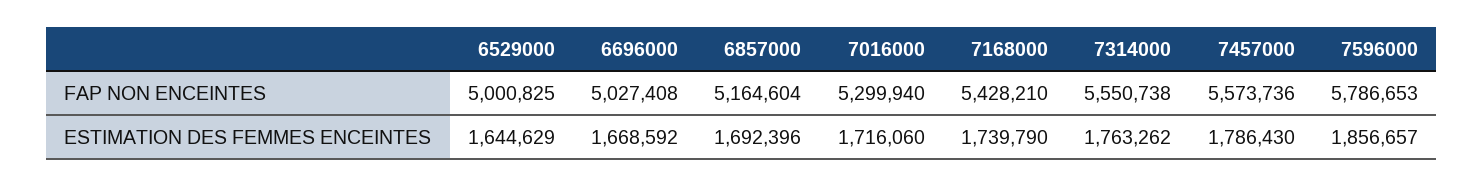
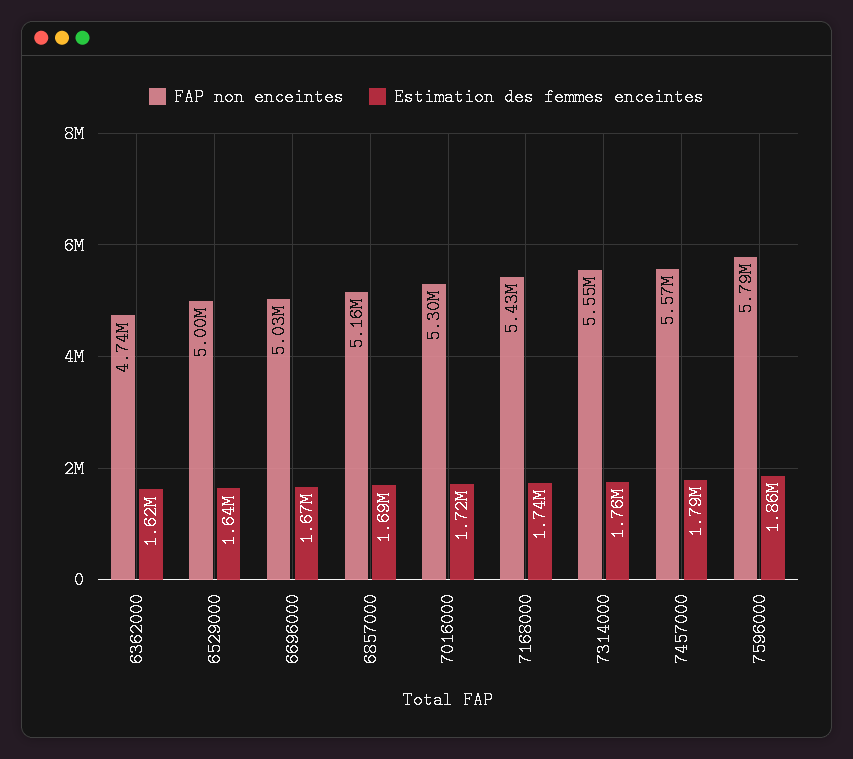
FAP NON ENCEINTES, 6362000: none -> 4740000
ESTIMATION DES FEMMES ENCEINTES, 6362000: none -> 1620000

